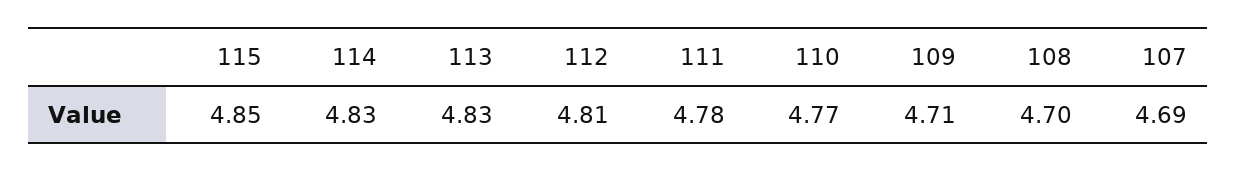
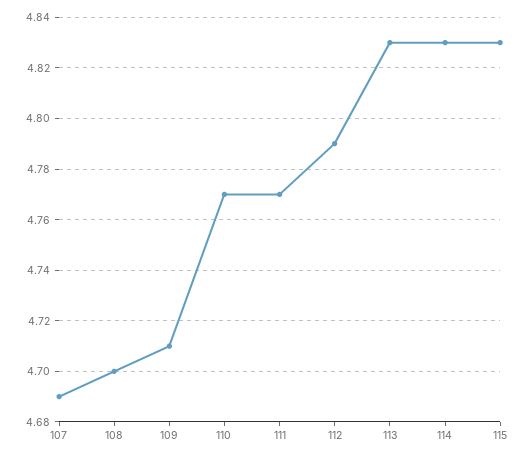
115: 4.85 -> 4.83
112: 4.81 -> 4.79
111: 4.78 -> 4.77

